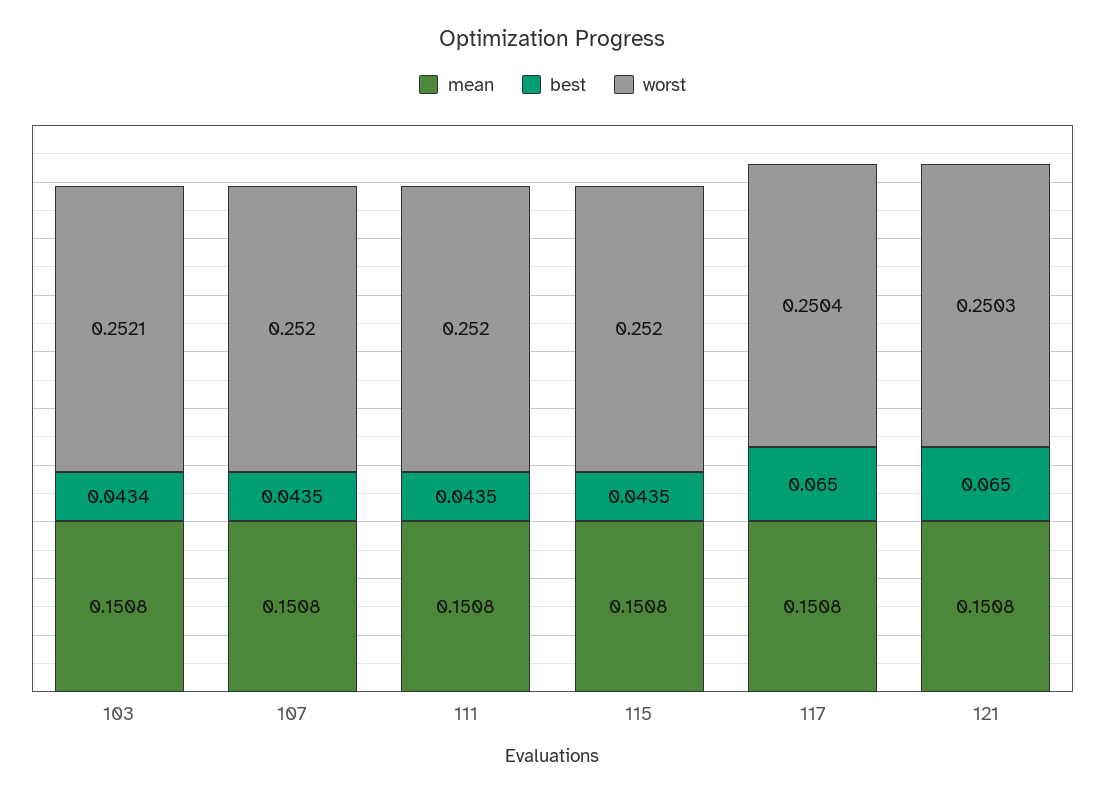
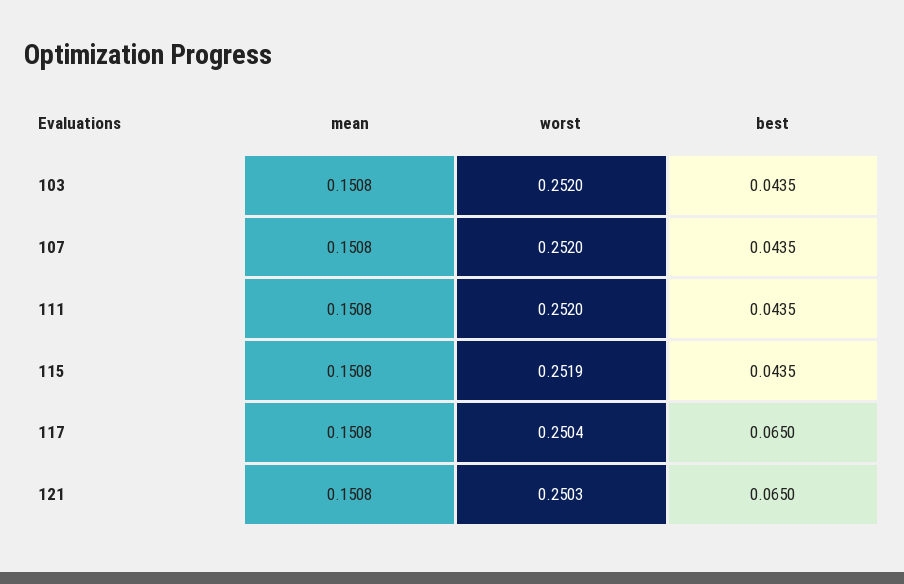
best, 103: 0.0434 -> 0.0435
worst, 103: 0.2521 -> 0.252
worst, 115: 0.252 -> 0.2519

